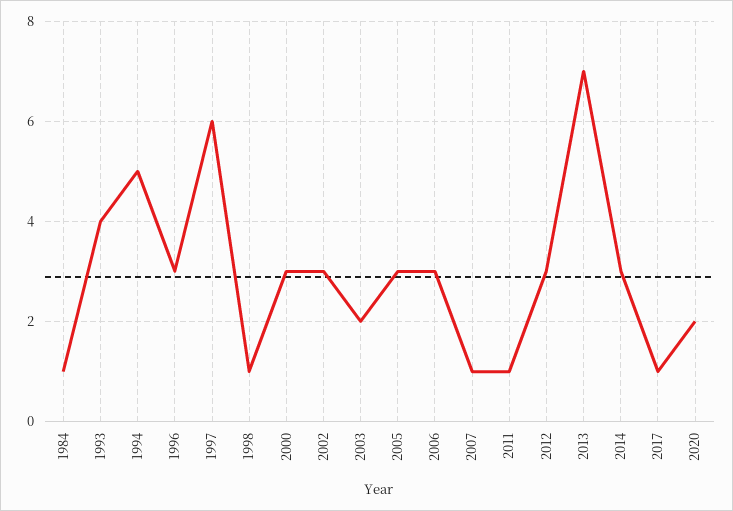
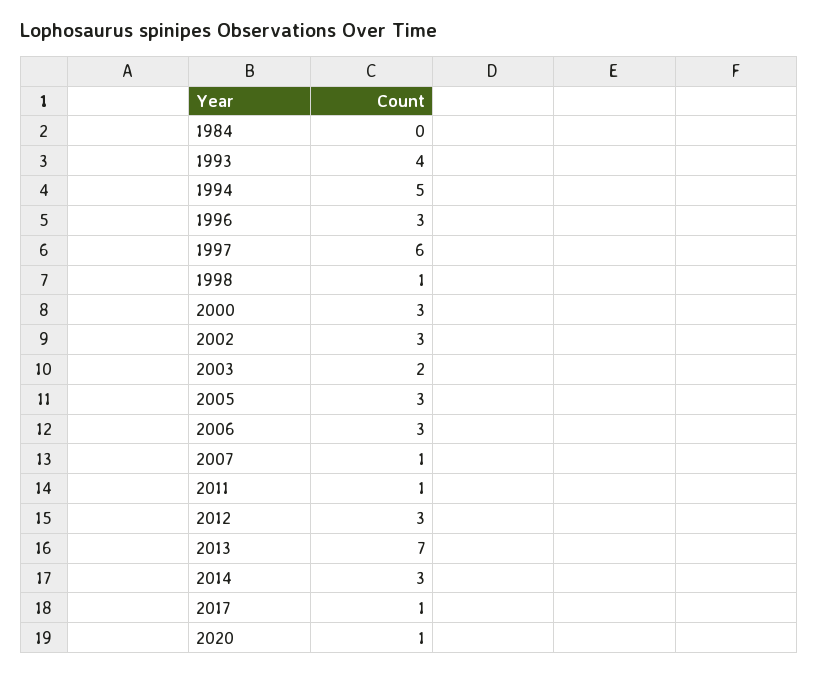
1984: 1 -> 0
2020: 2 -> 1

